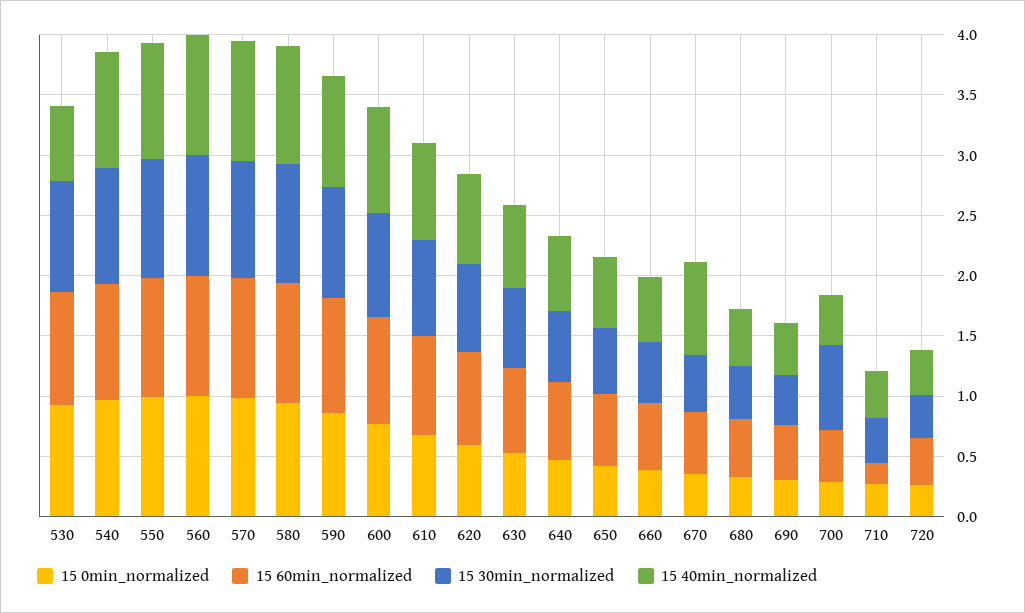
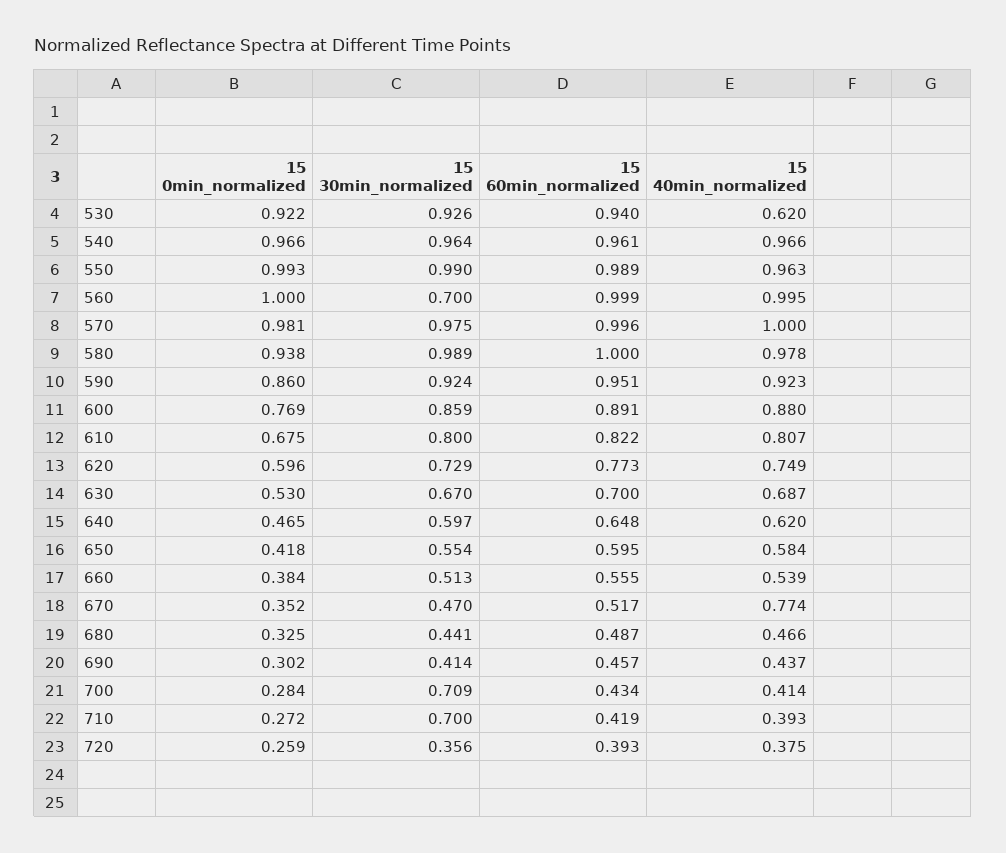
15 30min_normalized, 560: 1 -> 0.7
15 60min_normalized, 710: 0.2 -> 0.419
15 30min_normalized, 710: 0.4 -> 0.7

